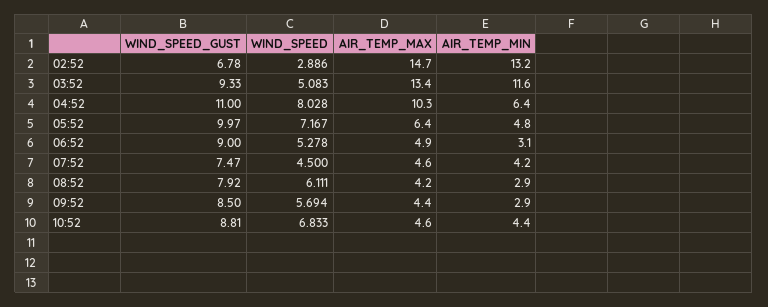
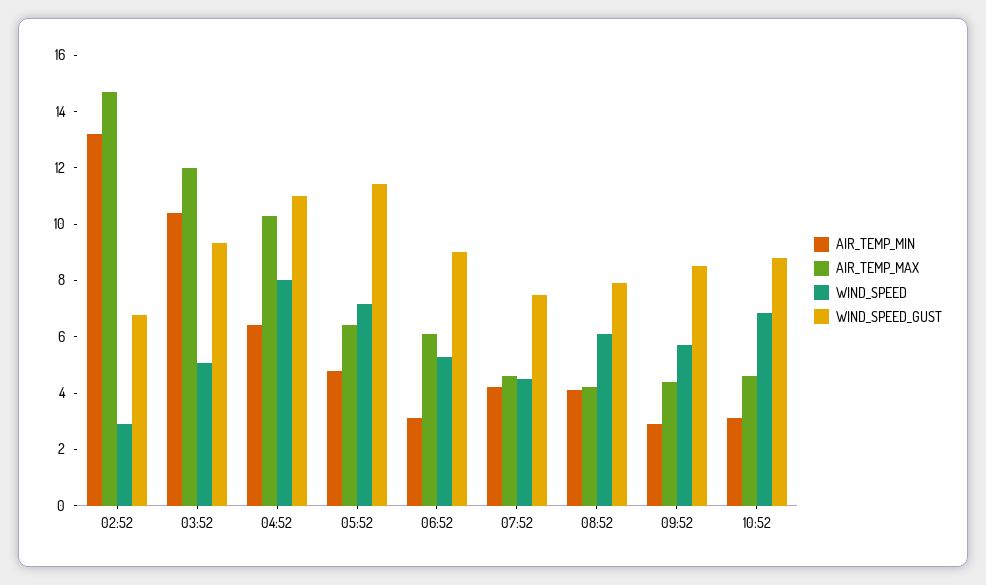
AIR_TEMP_MAX, 03:52: 13.4 -> 12
AIR_TEMP_MIN, 03:52: 11.6 -> 10.5
WIND_SPEED_GUST, 05:52: 9.97 -> 11.5
AIR_TEMP_MAX, 06:52: 4.9 -> 6
AIR_TEMP_MIN, 08:52: 2.9 -> 4
AIR_TEMP_MIN, 10:52: 4.4 -> 3

